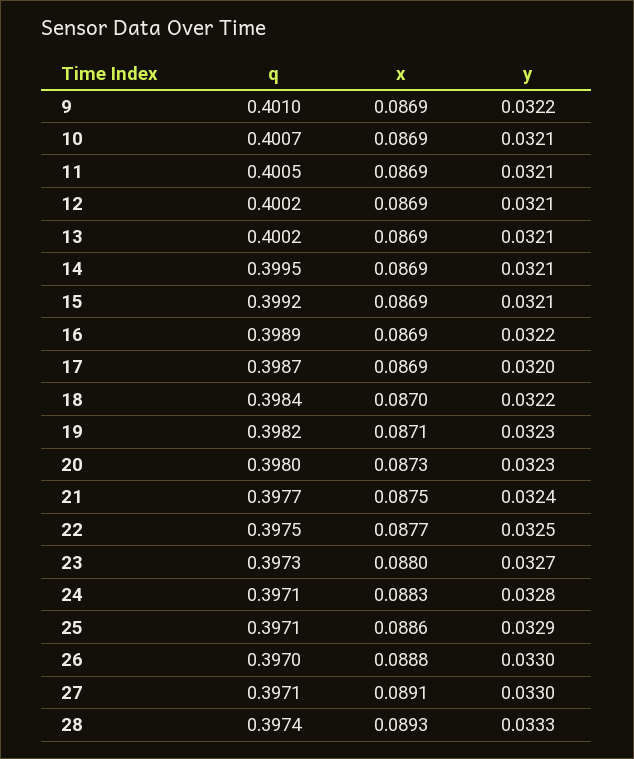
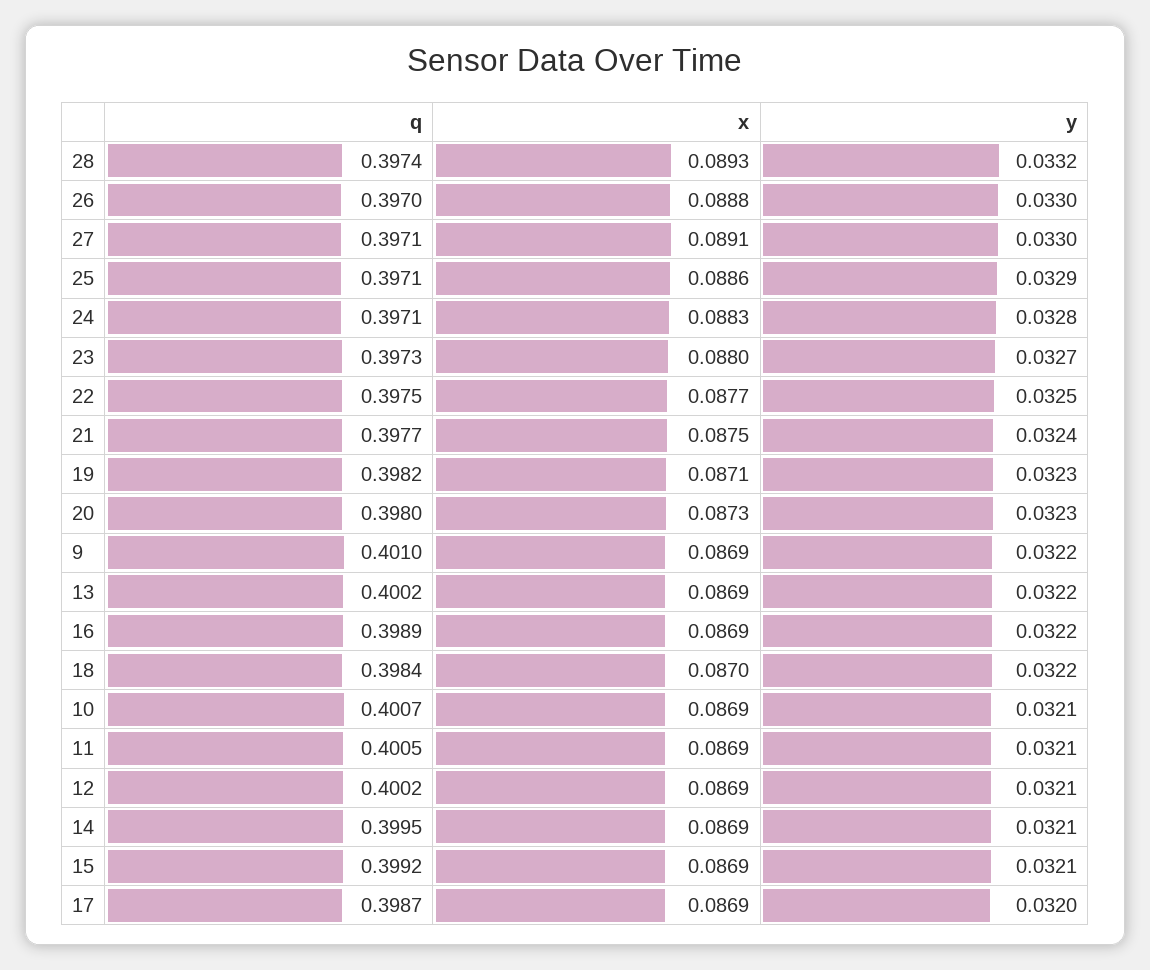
y, 13: 0.0321 -> 0.0322
y, 28: 0.0333 -> 0.0332

